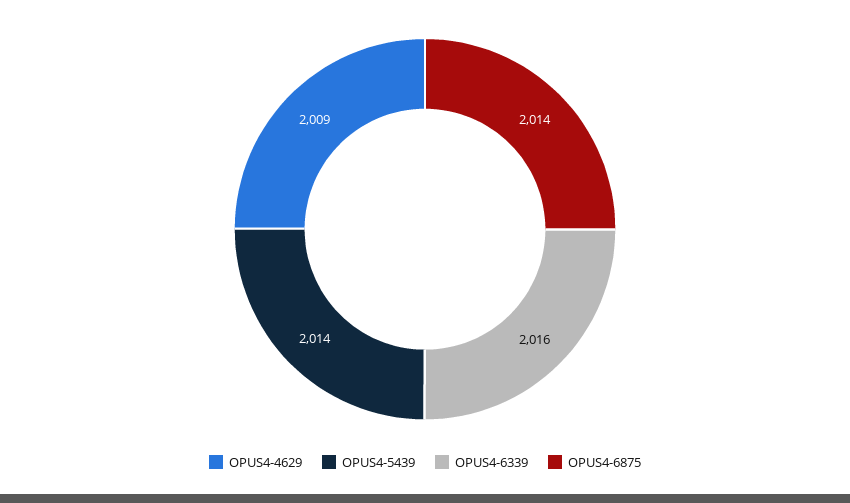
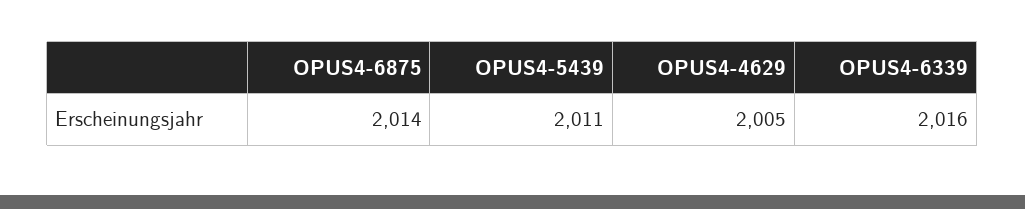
OPUS4-4629: 2009 -> 2005
OPUS4-5439: 2014 -> 2011

